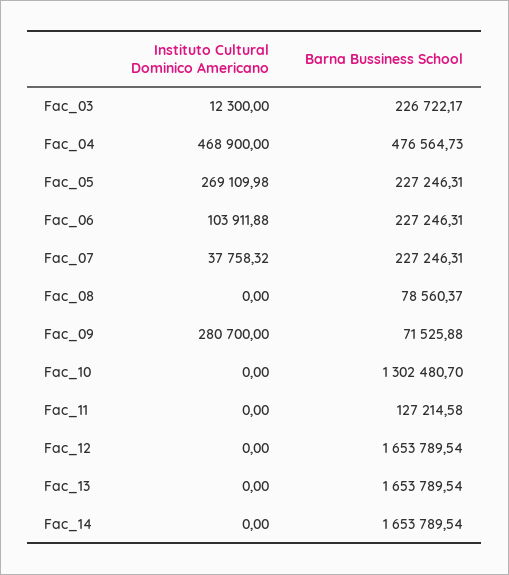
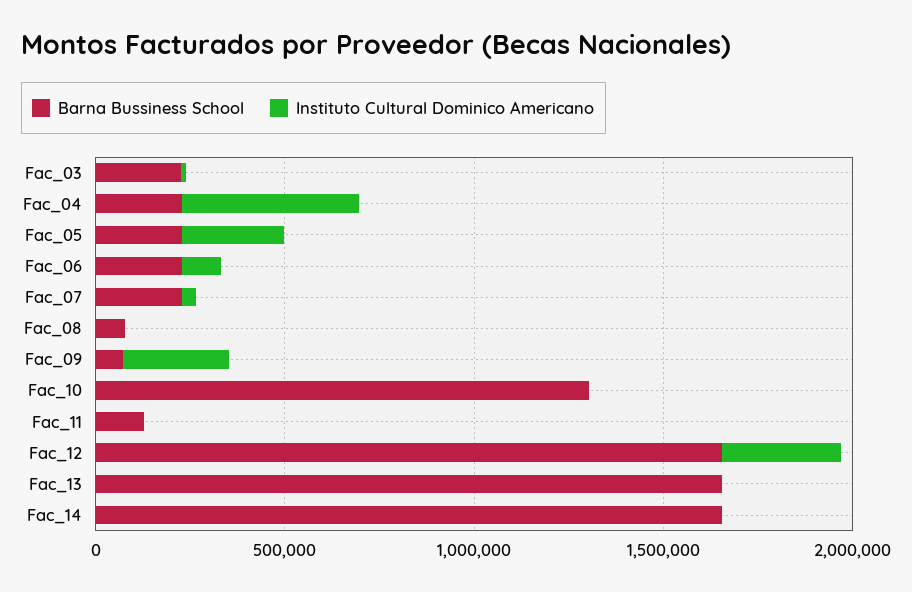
Barna Bussiness School, Fac_04: 476564.73 -> 200000
Instituto Cultural Dominico Americano, Fac_12: 0 -> 300000

